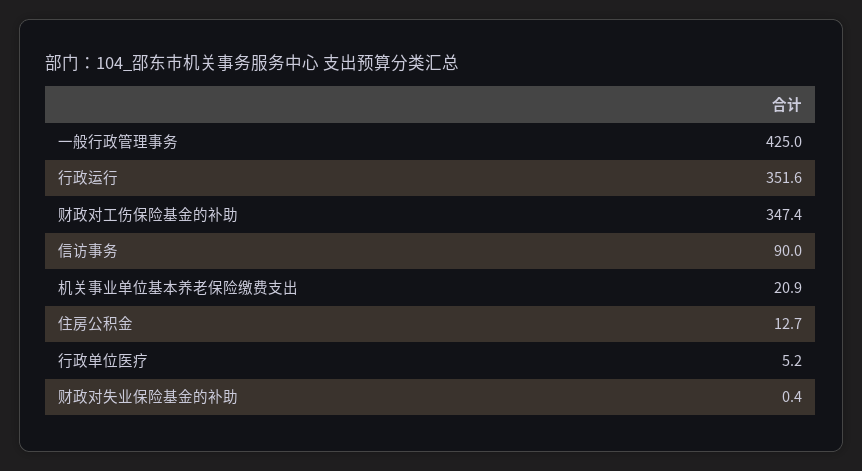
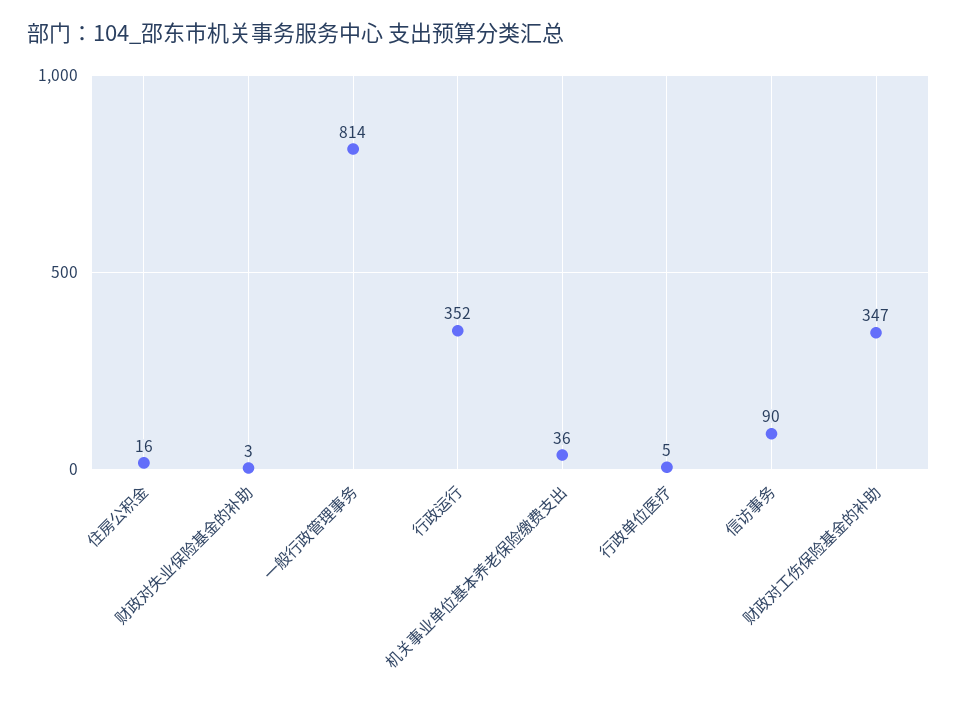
一般行政管理事务: 425 -> 814
机关事业单位基本养老保险缴费支出: 20.9 -> 36
住房公积金: 12.7 -> 16
财政对失业保险基金的补助: 0.4 -> 3

